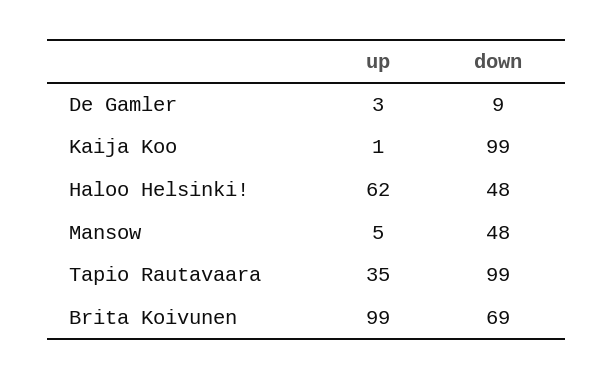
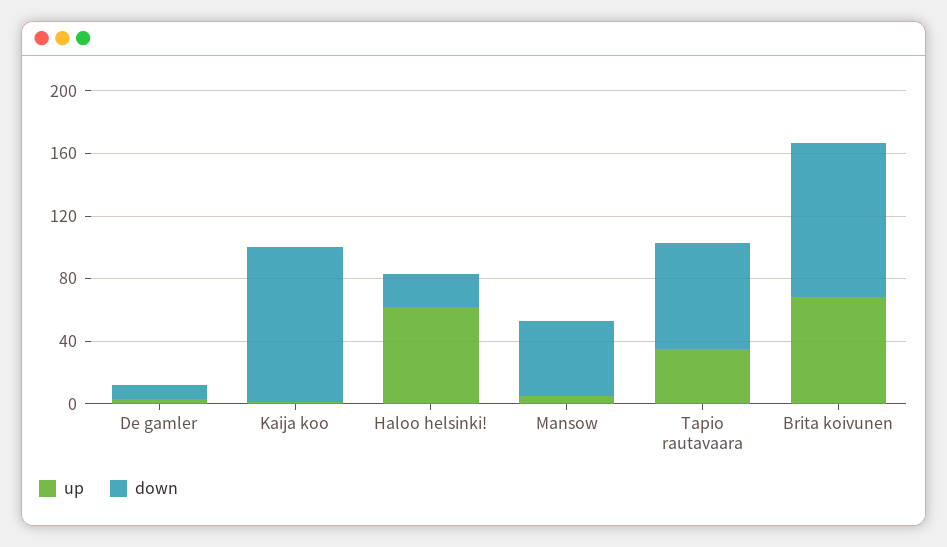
down, Haloo Helsinki!: 48 -> 20
down, Tapio Rautavaara: 99 -> 70
up, Brita Koivunen: 99 -> 70
down, Brita Koivunen: 69 -> 100

